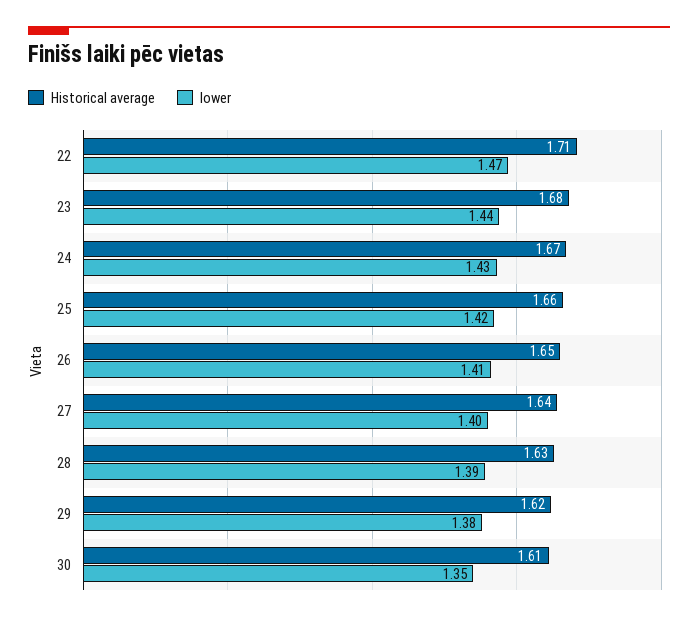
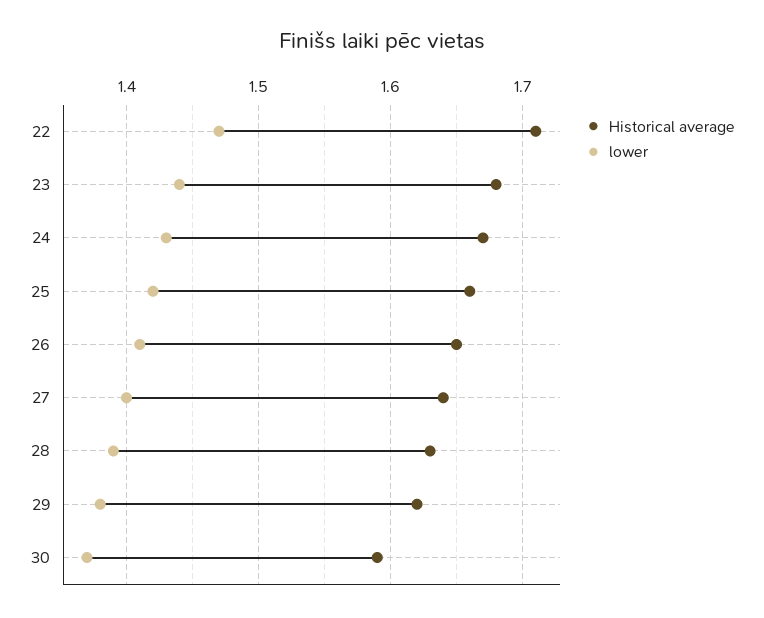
Historical average, 30: 1.61 -> 1.59
lower, 30: 1.35 -> 1.37

